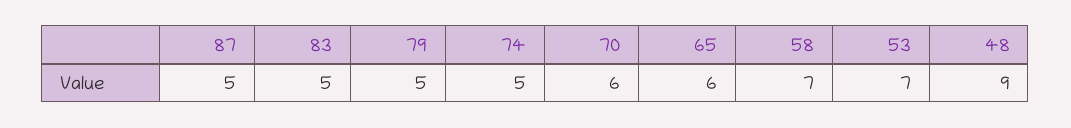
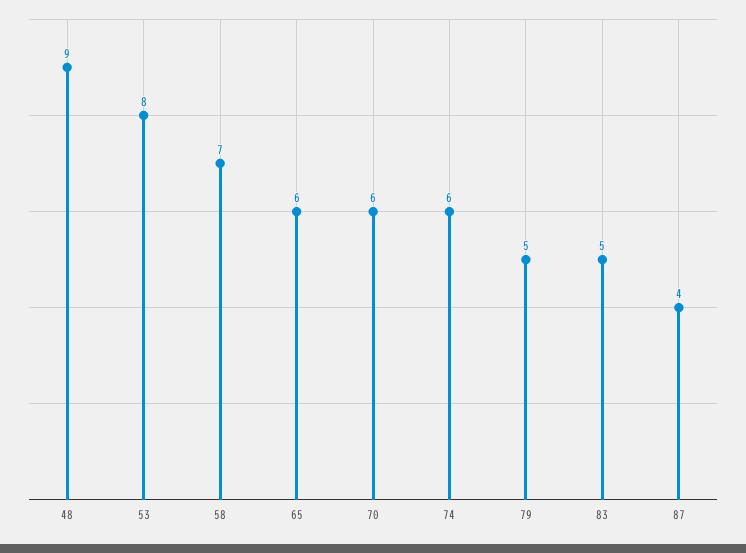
87: 5 -> 4
74: 5 -> 6
53: 7 -> 8

